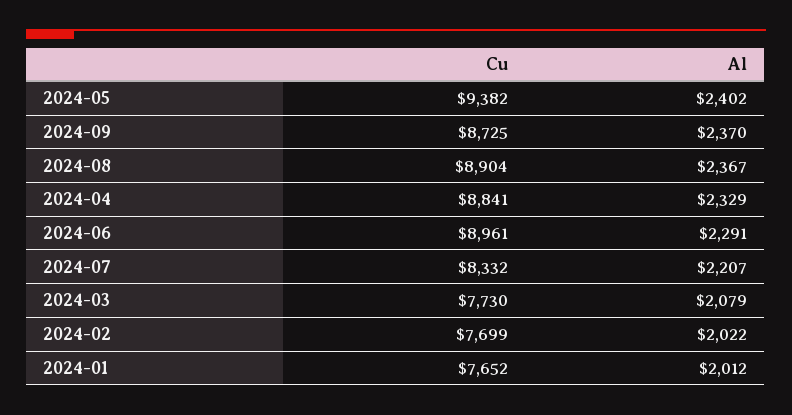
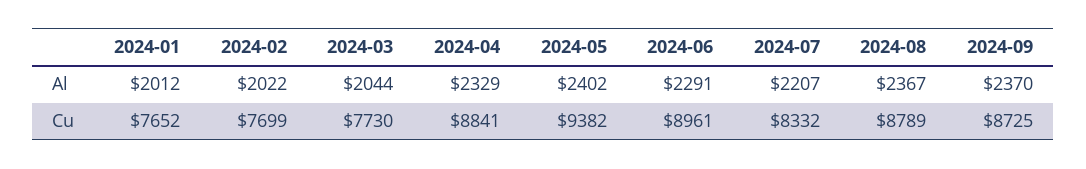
Cu, 2024-08: 8904 -> 8789
Al, 2024-03: 2079 -> 2044

